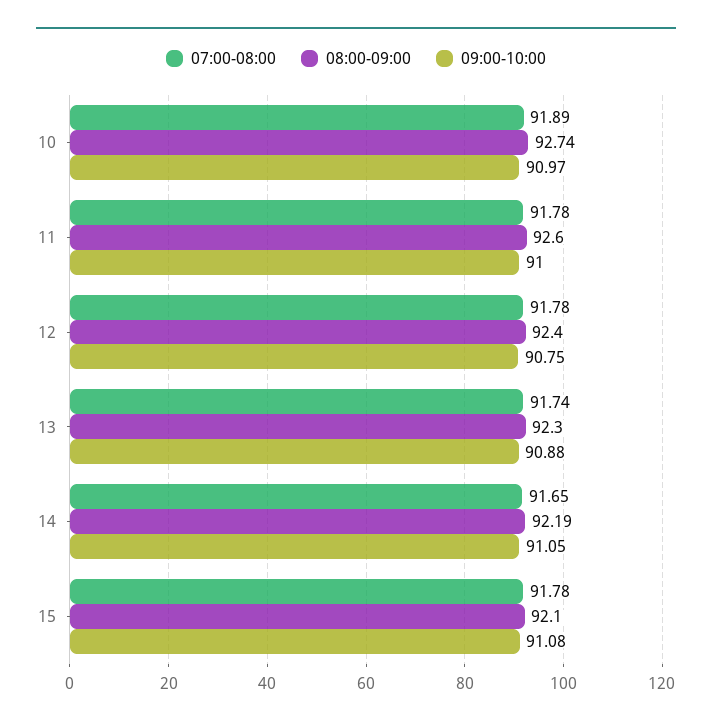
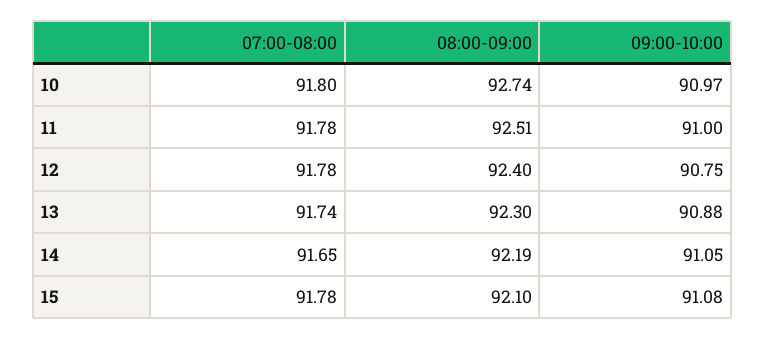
07:00-08:00, 10: 91.89 -> 91.8
08:00-09:00, 11: 92.6 -> 92.51

